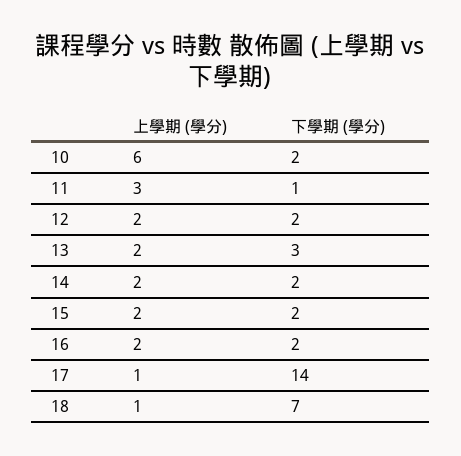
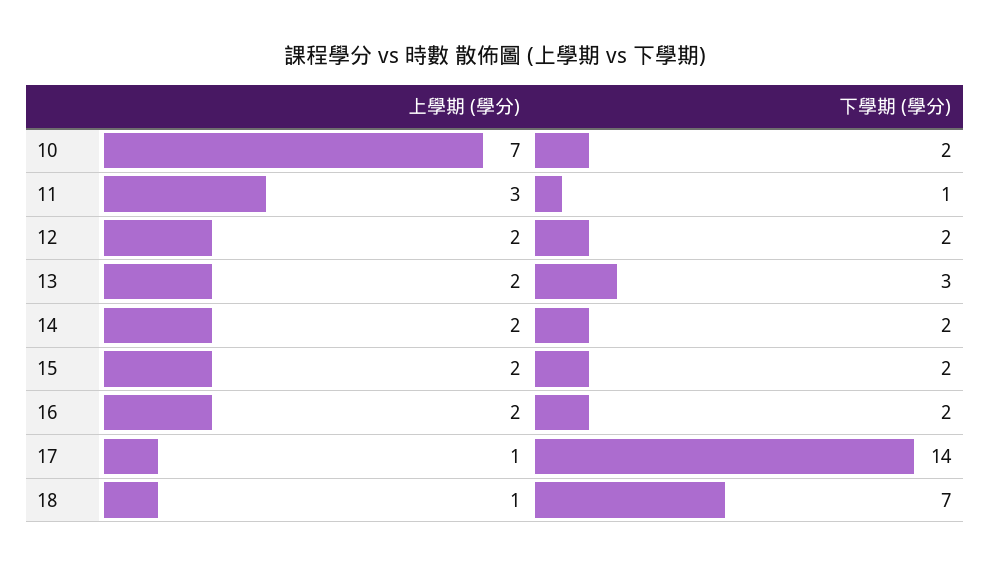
上學期 (學分), 10: 6 -> 7

